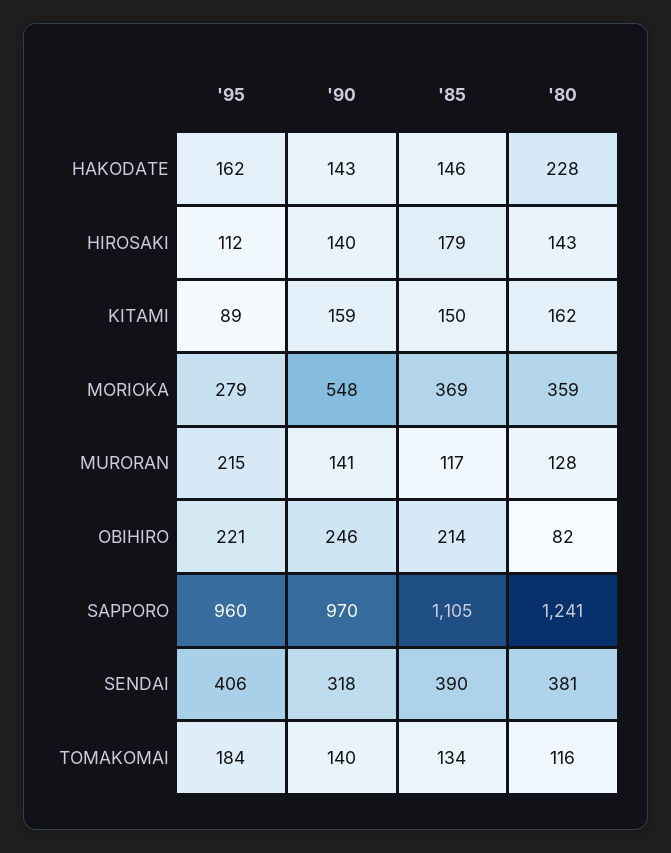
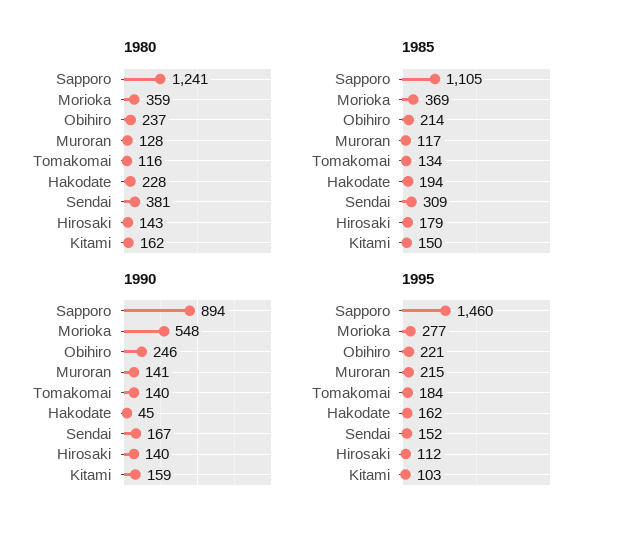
'90, HAKODATE: 143 -> 45
'85, HAKODATE: 146 -> 194
'95, KITAMI: 89 -> 103
'95, MORIOKA: 279 -> 277
'80, OBIHIRO: 82 -> 237
'95, SAPPORO: 960 -> 1460
'90, SAPPORO: 970 -> 894
'95, SENDAI: 406 -> 152
'90, SENDAI: 318 -> 167
'85, SENDAI: 390 -> 309

